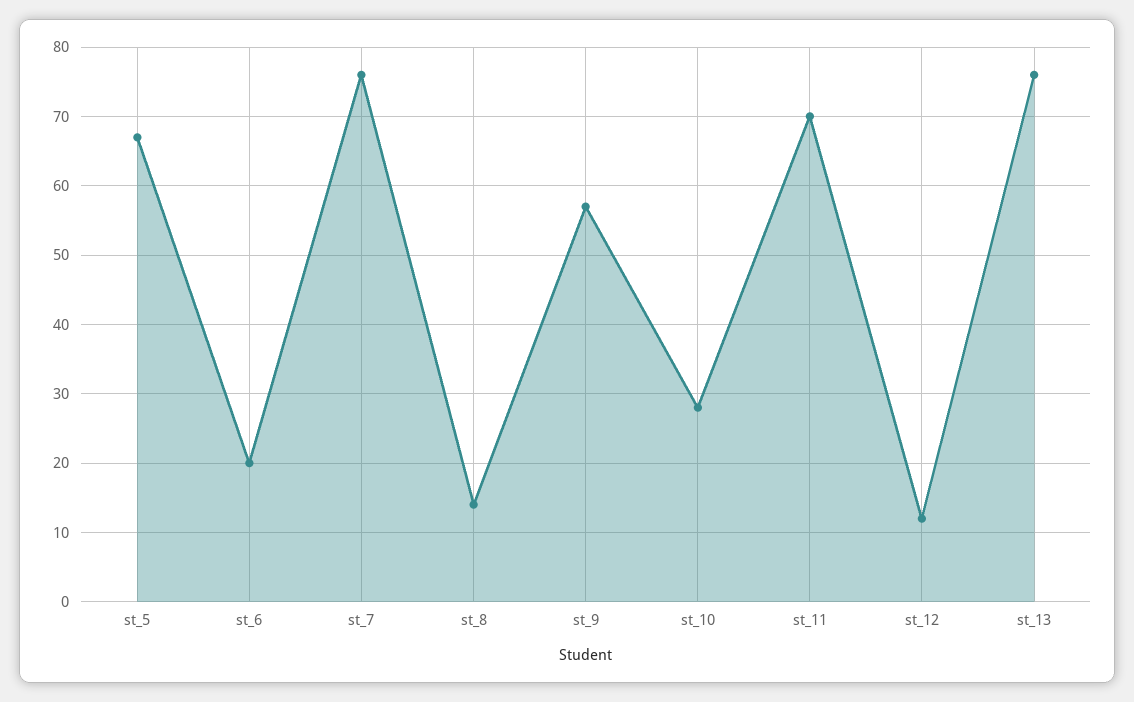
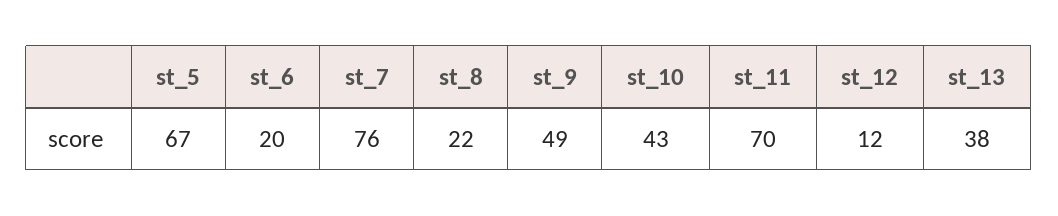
st_8: 14 -> 22
st_9: 57 -> 49
st_10: 28 -> 43
st_13: 76 -> 38

